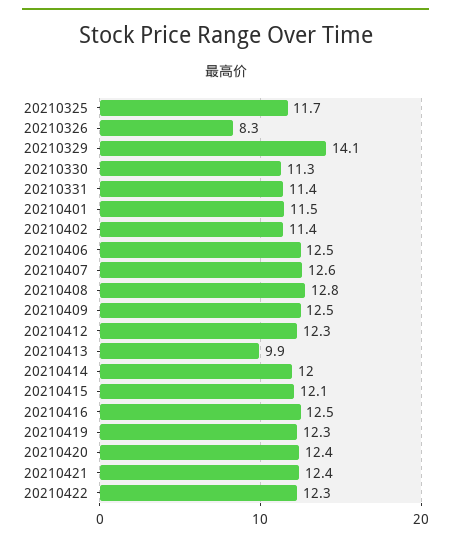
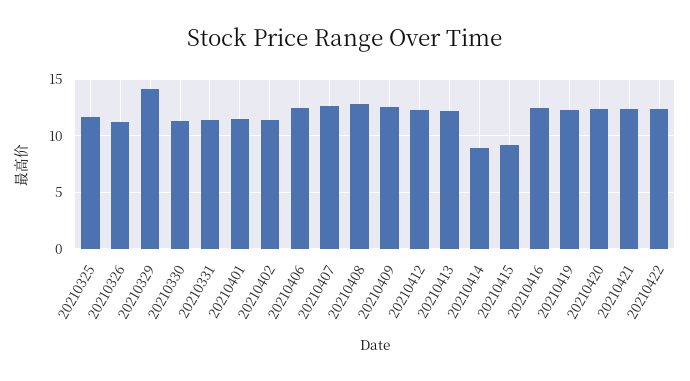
20210326: 8.3 -> 11
20210413: 9.9 -> 12
20210414: 12 -> 9
20210415: 12.1 -> 9

